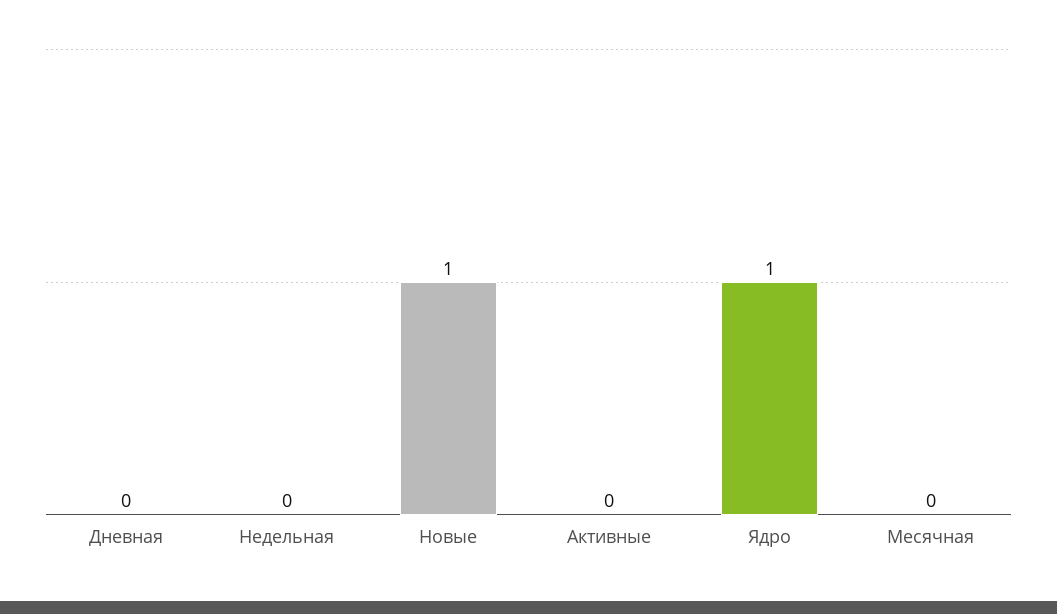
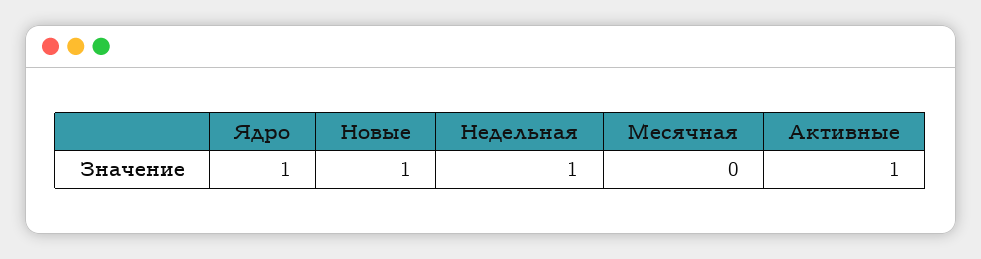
Дневная: 0 -> none
Недельная: 0 -> 1
Активные: 0 -> 1

